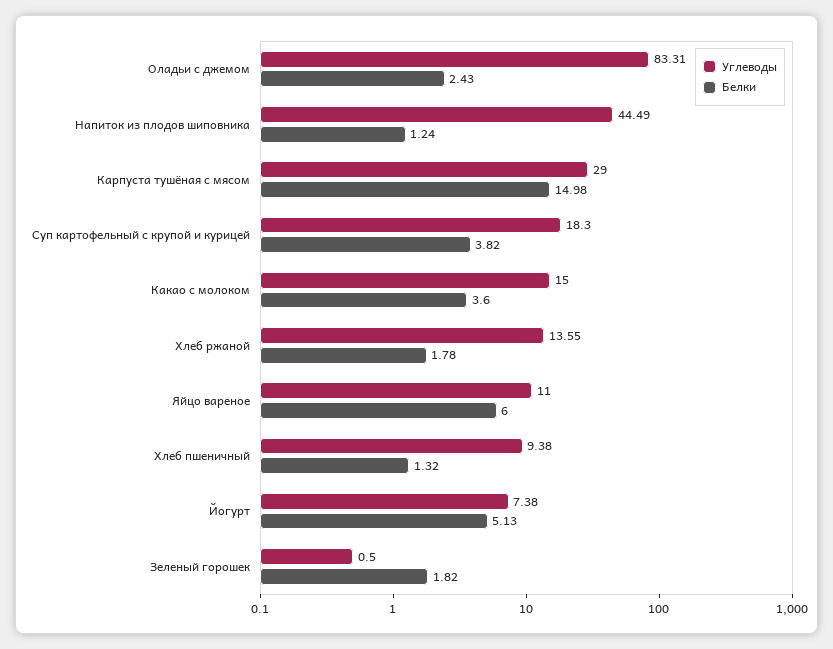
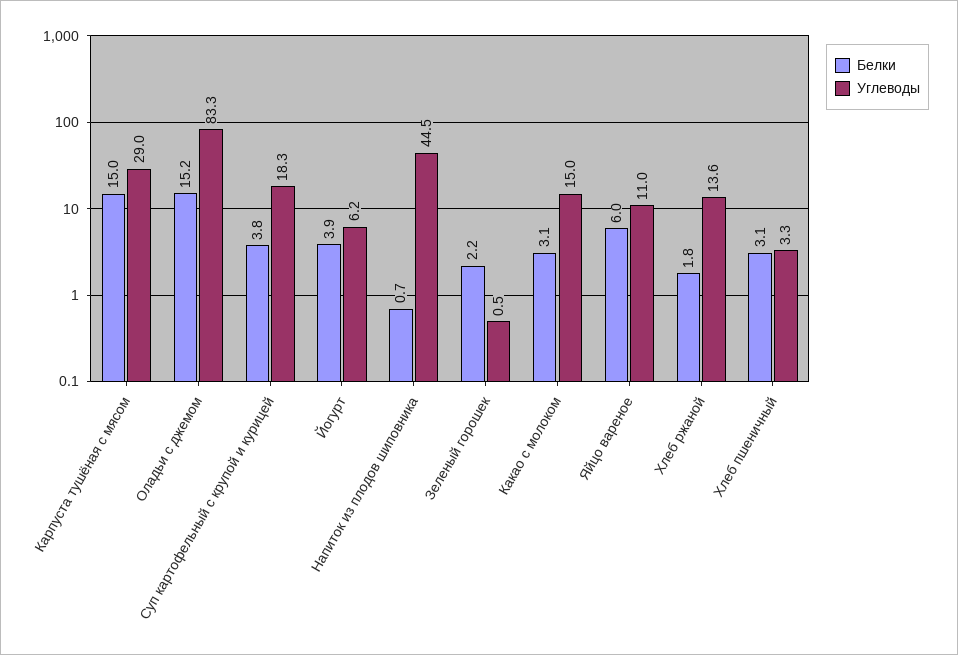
Белки, Оладьи с джемом: 2.43 -> 15.2
Белки, Напиток из плодов шиповника: 1.24 -> 0.7
Белки, Какао с молоком: 3.6 -> 3.1
Углеводы, Хлеб пшеничный: 9.38 -> 3.3
Белки, Хлеб пшеничный: 1.32 -> 3.1
Углеводы, Йогурт: 7.38 -> 6.2
Белки, Йогурт: 5.13 -> 3.9
Белки, Зеленый горошек: 1.82 -> 2.2

